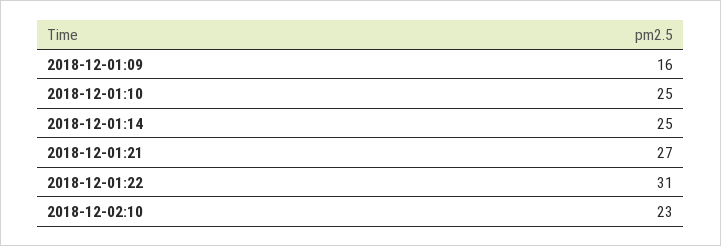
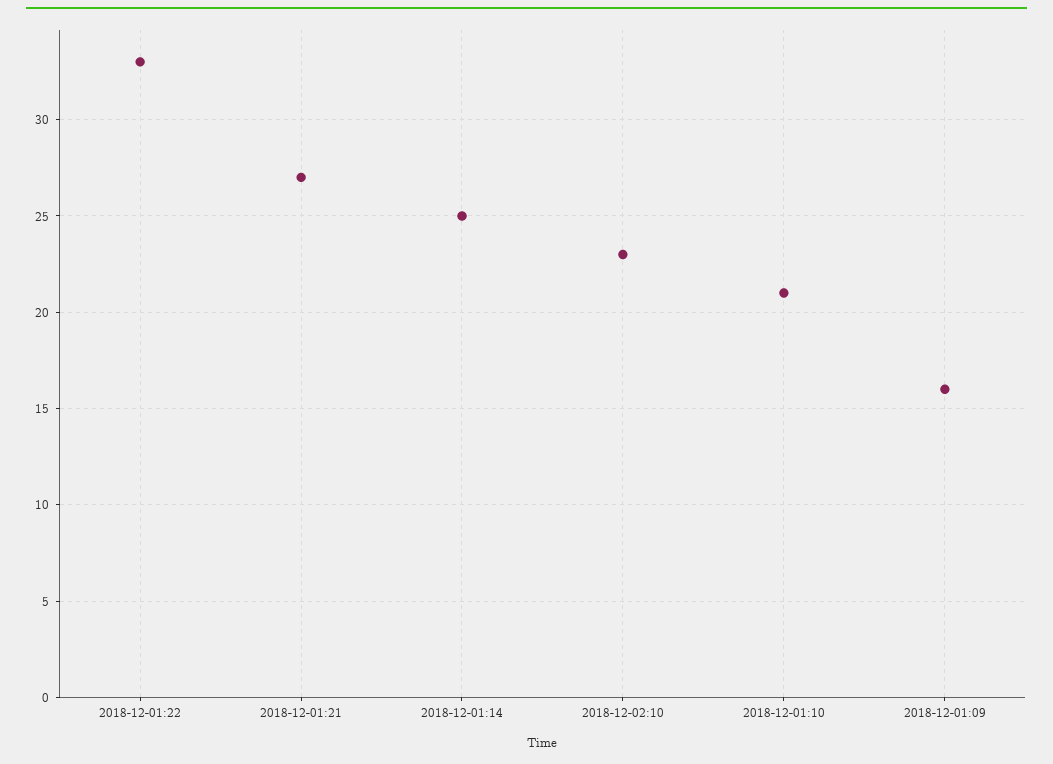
2018-12-01:10: 25 -> 21
2018-12-01:22: 31 -> 33

